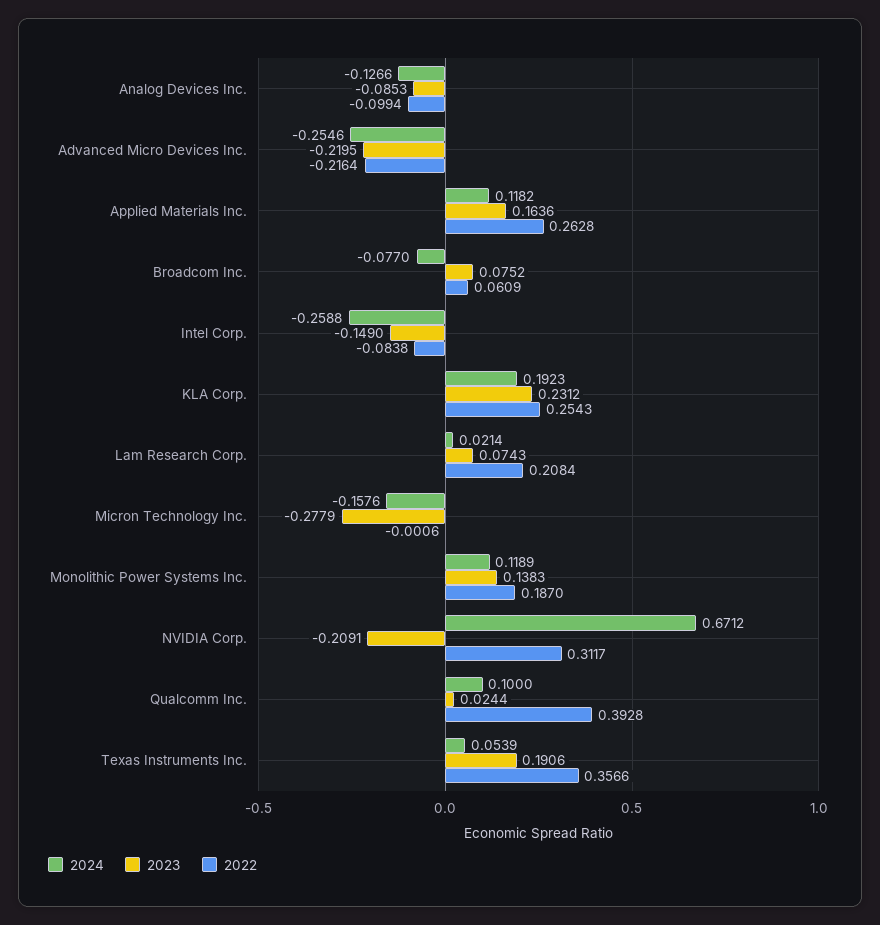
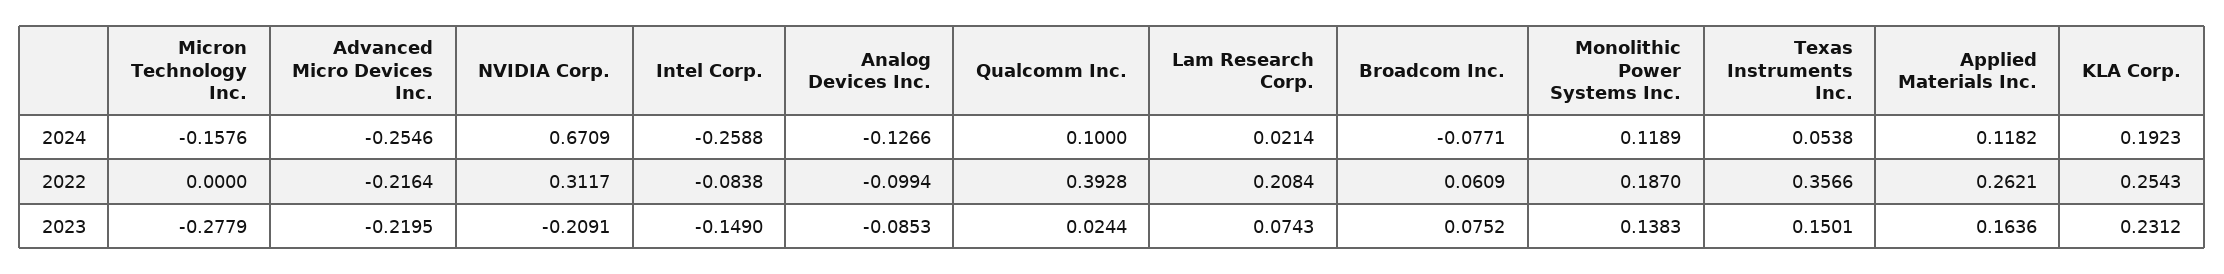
2022, Applied Materials Inc.: 0.2628 -> 0.2621
2024, Broadcom Inc.: -0.077 -> -0.0771
2022, Micron Technology Inc.: -0.0006 -> 0
2024, NVIDIA Corp.: 0.6712 -> 0.6709
2024, Texas Instruments Inc.: 0.0539 -> 0.0538
2023, Texas Instruments Inc.: 0.1906 -> 0.1501

